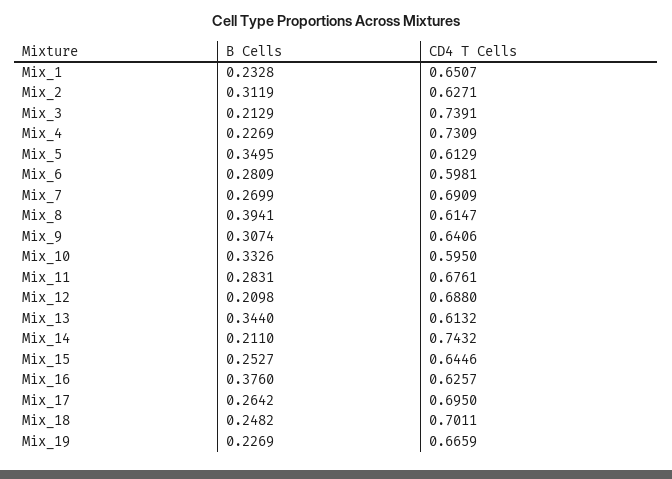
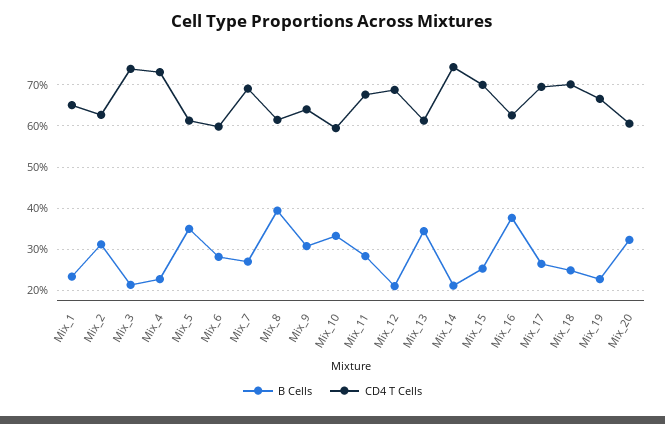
CD4 T Cells, Mix_15: 0.6446 -> 0.7
B Cells, Mix_20: none -> 0.32
CD4 T Cells, Mix_20: none -> 0.6

